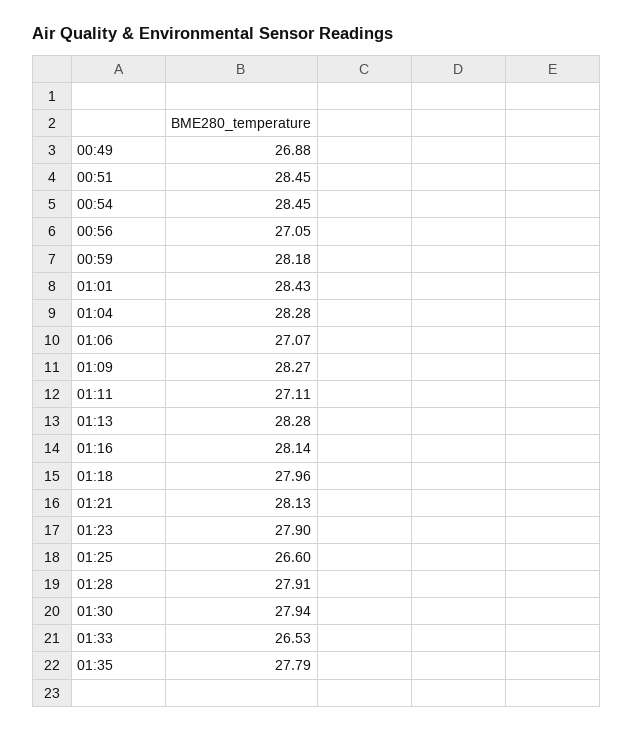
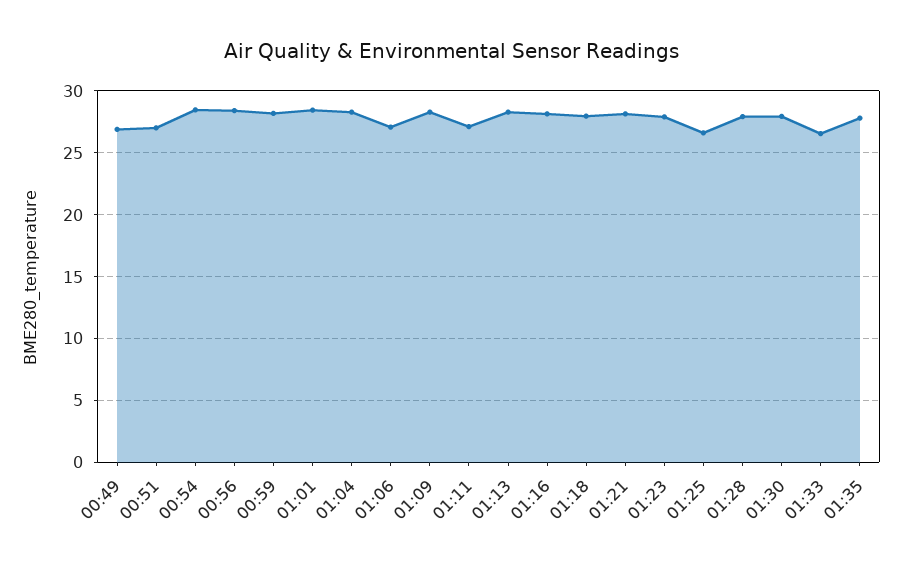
00:51: 28.45 -> 27
00:56: 27.05 -> 28.5

